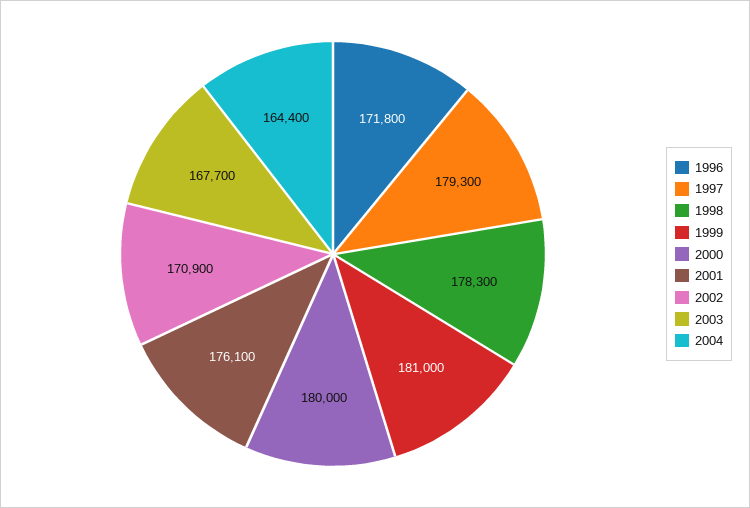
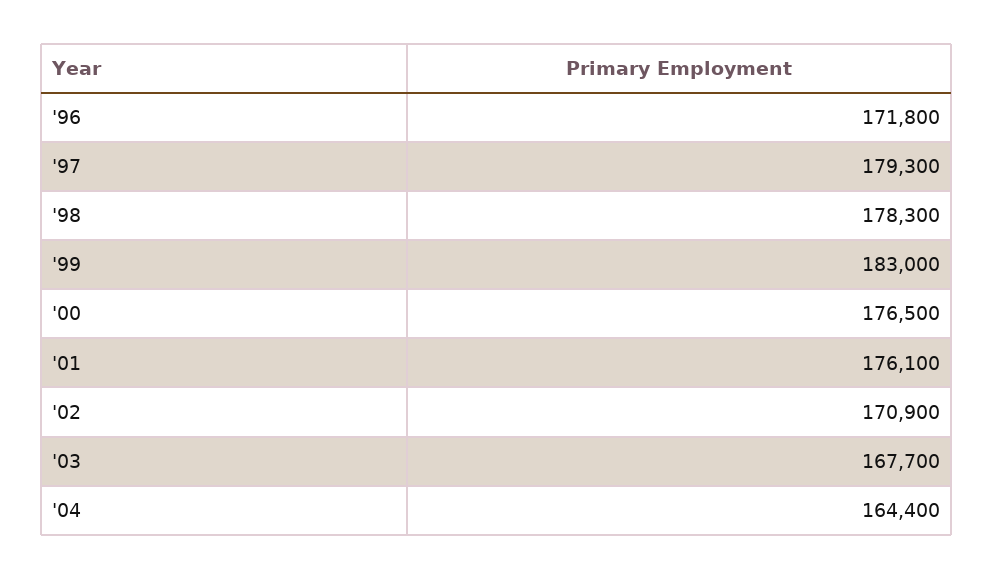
1999: 181000 -> 183000
2000: 180000 -> 176500

